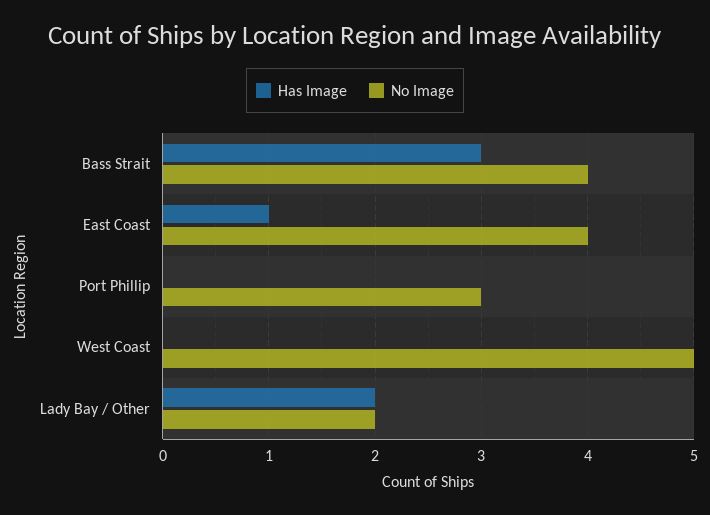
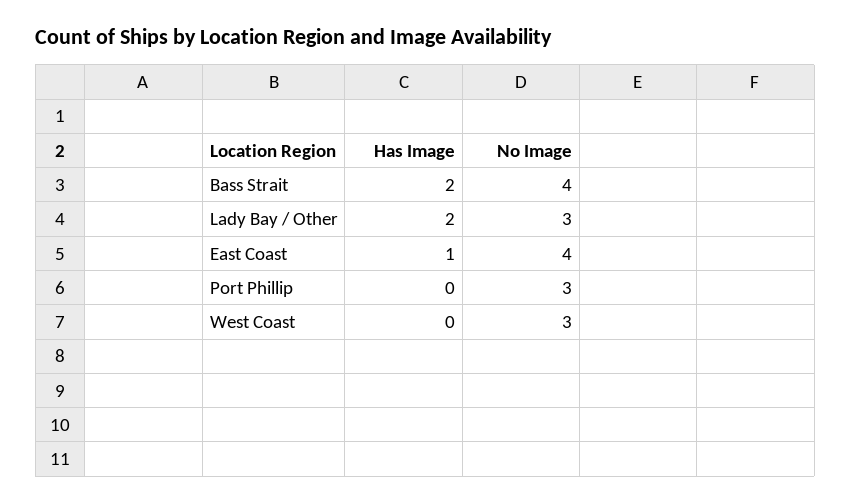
Has Image, Bass Strait: 3 -> 2
No Image, West Coast: 5 -> 3
No Image, Lady Bay / Other: 2 -> 3

